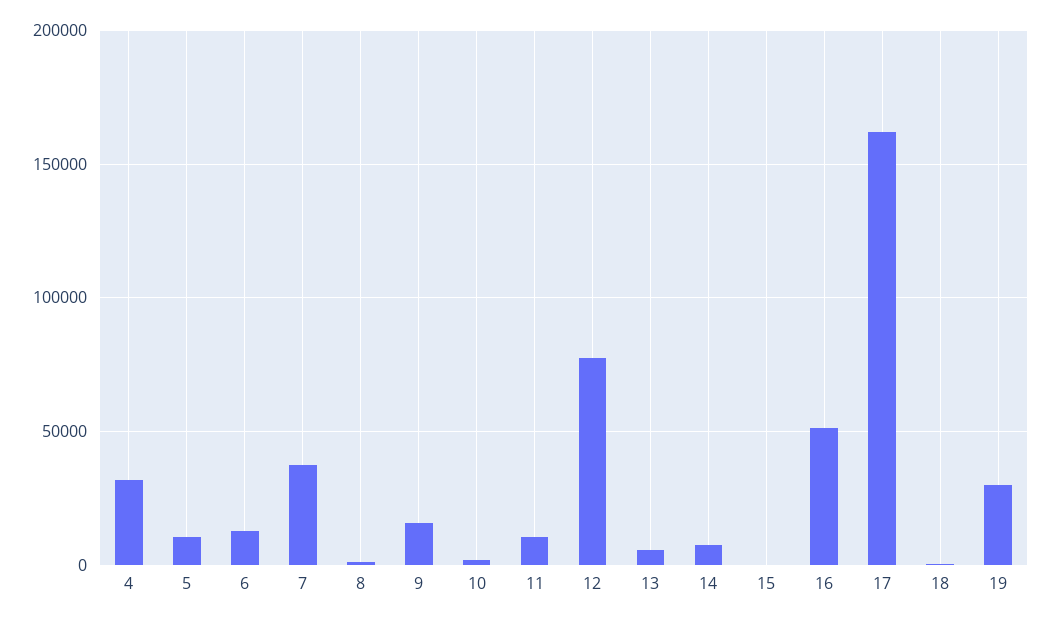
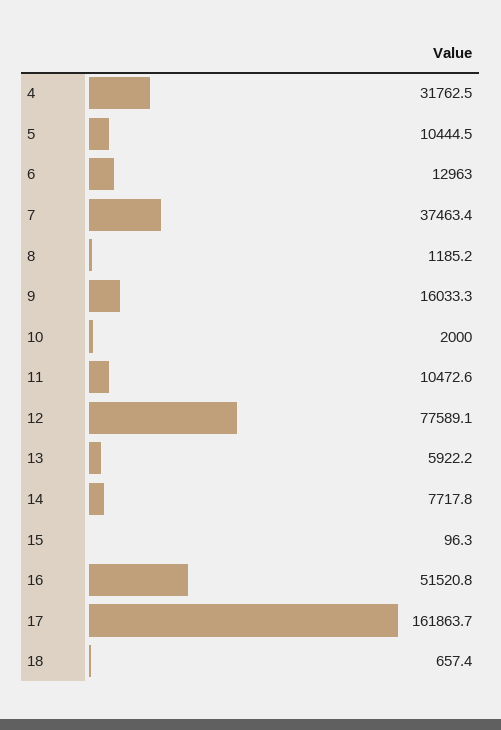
19: 30000 -> none

